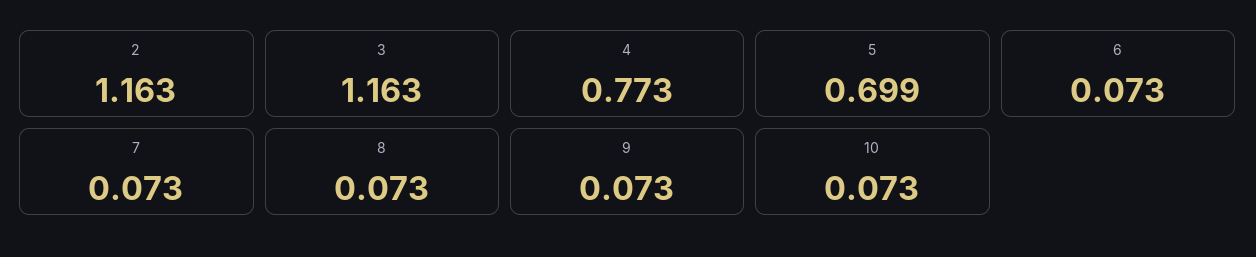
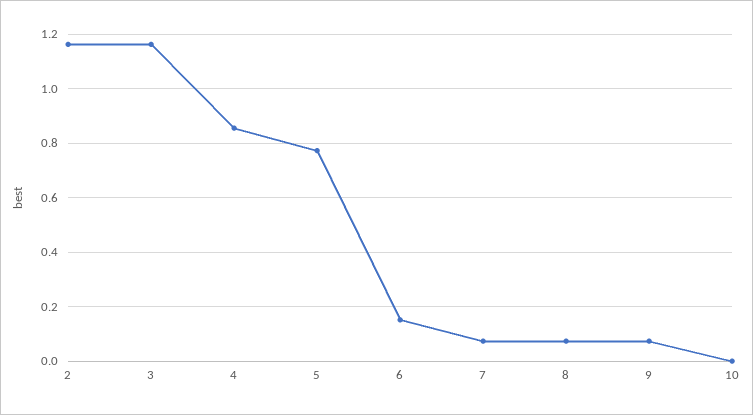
4: 0.773 -> 0.85
5: 0.699 -> 0.775
6: 0.073 -> 0.15
10: 0.073 -> 0

